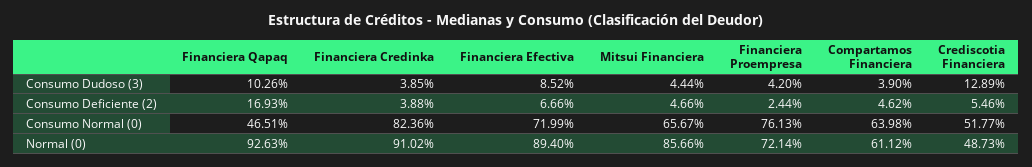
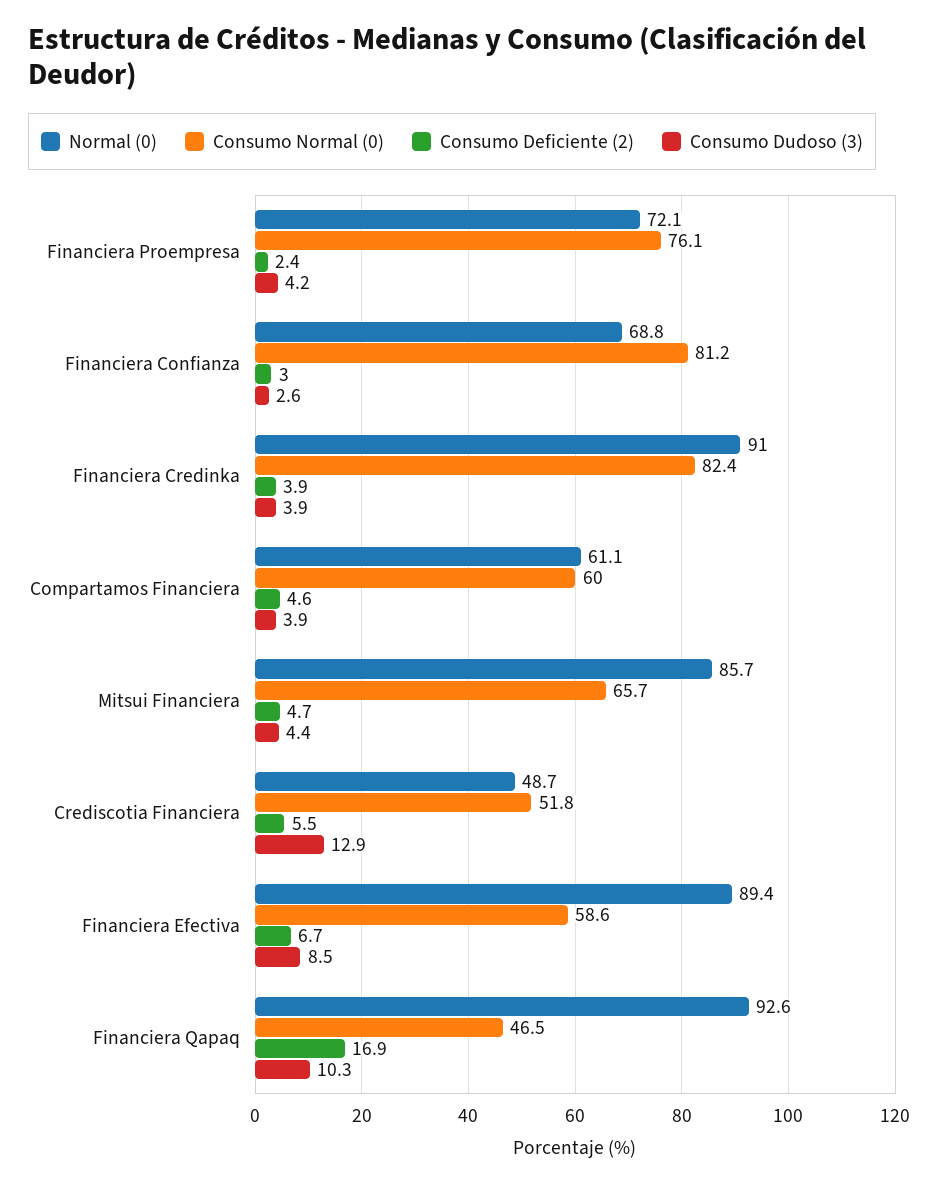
Consumo Normal (0), Financiera Efectiva: 71.99 -> 58.6
Consumo Normal (0), Compartamos Financiera: 63.98 -> 60
Normal (0), Financiera Confianza: none -> 68.8
Consumo Normal (0), Financiera Confianza: none -> 81.2
Consumo Deficiente (2), Financiera Confianza: none -> 3
Consumo Dudoso (3), Financiera Confianza: none -> 2.6

